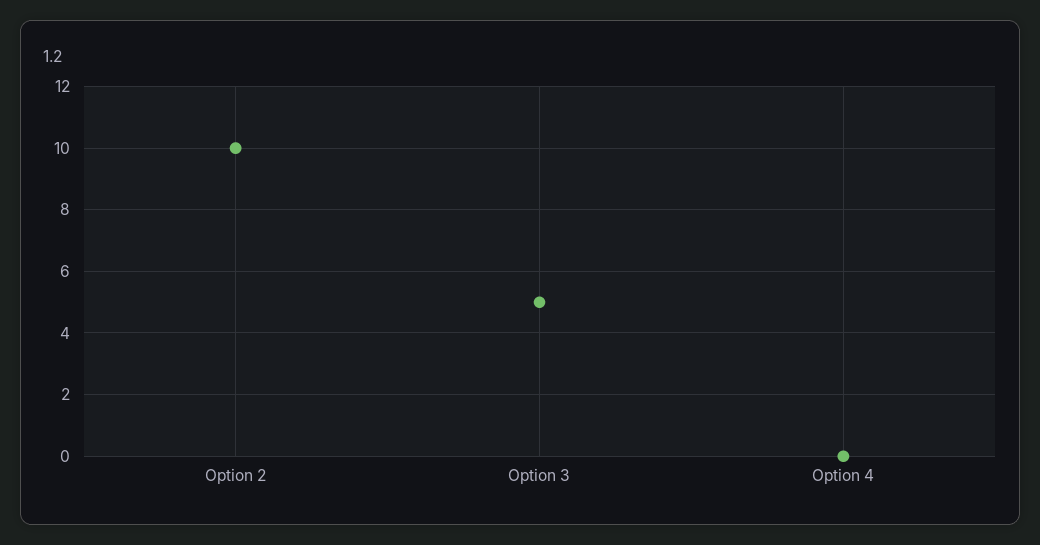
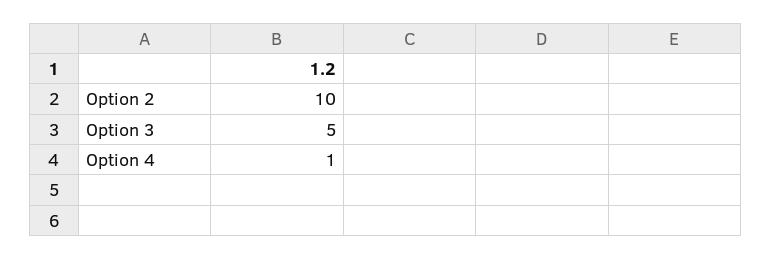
Option 4: 0 -> 1

